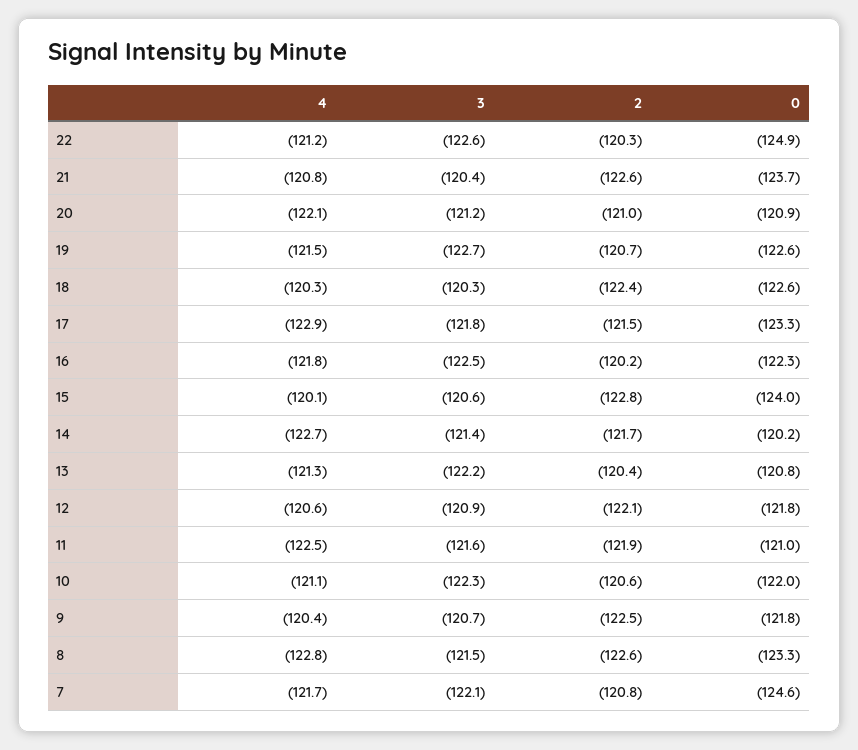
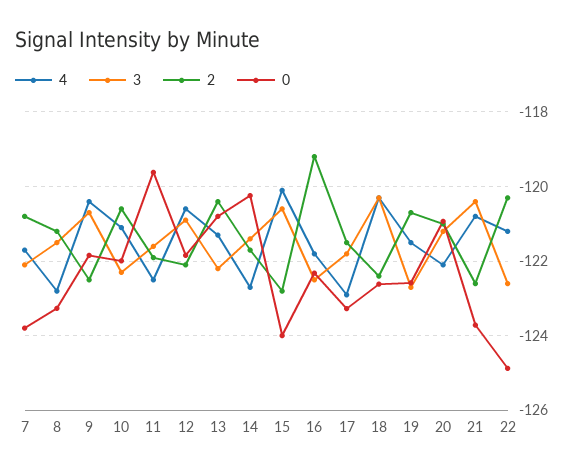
2, 16: -120.2 -> -119.2
0, 11: -121 -> -119.6
2, 8: -122.6 -> -121.2
0, 7: -124.6 -> -123.8

